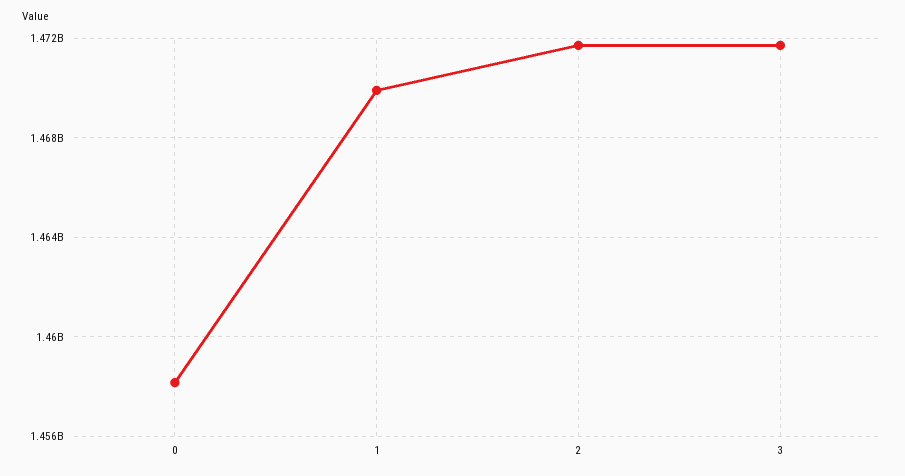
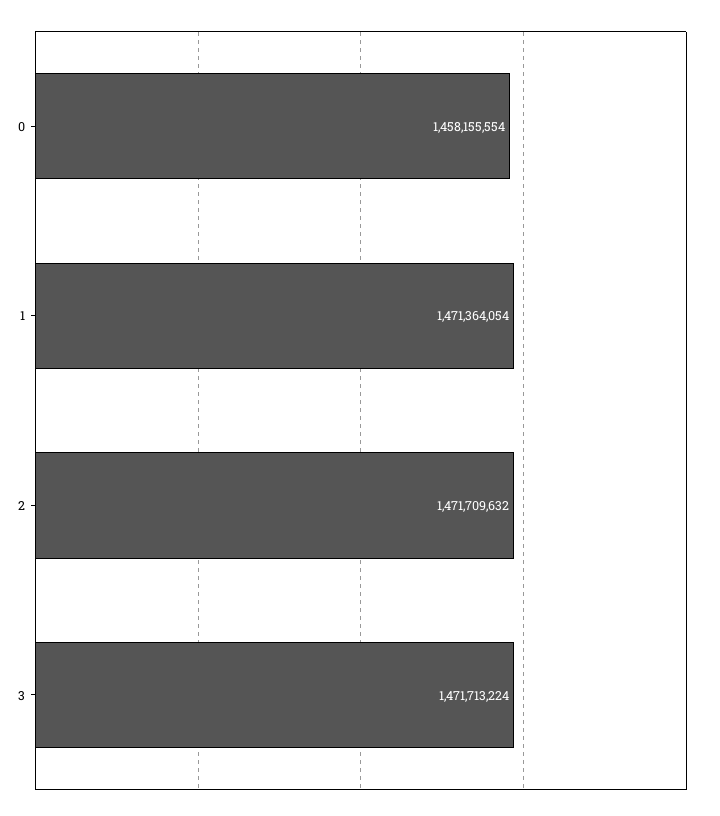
1: 1470000000 -> 1471364054

